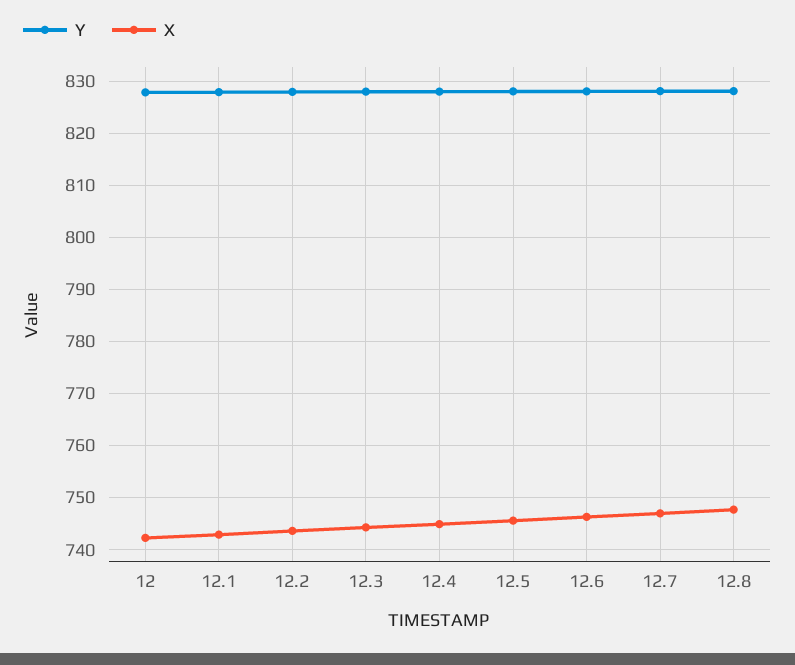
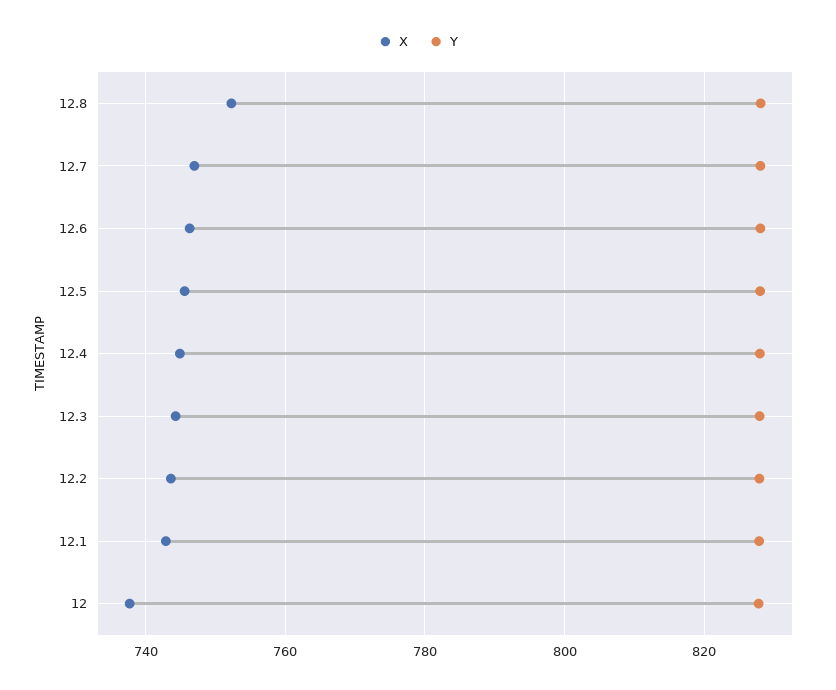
X, 12: 742 -> 738
X, 12.8: 748 -> 752

